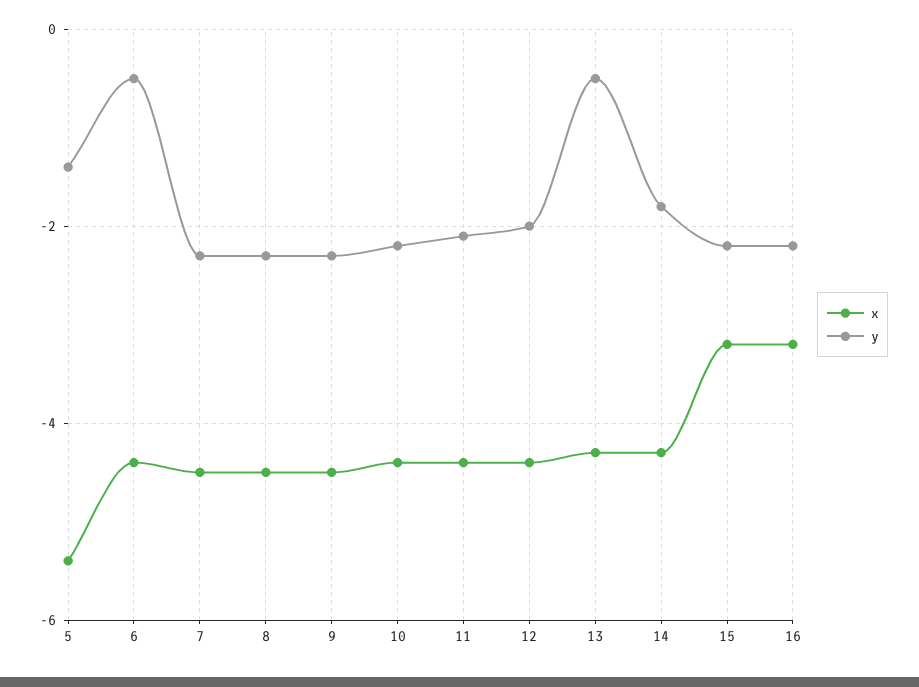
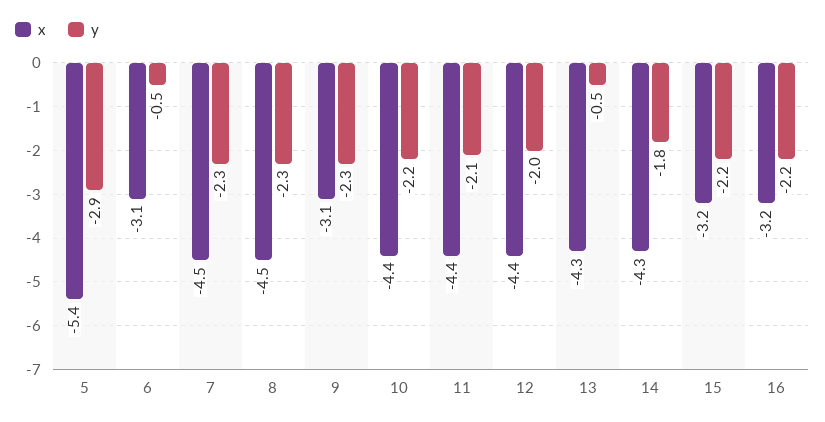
y, 5: -1.5 -> -2.9
x, 6: -4.5 -> -3.1
x, 9: -4.5 -> -3.1

